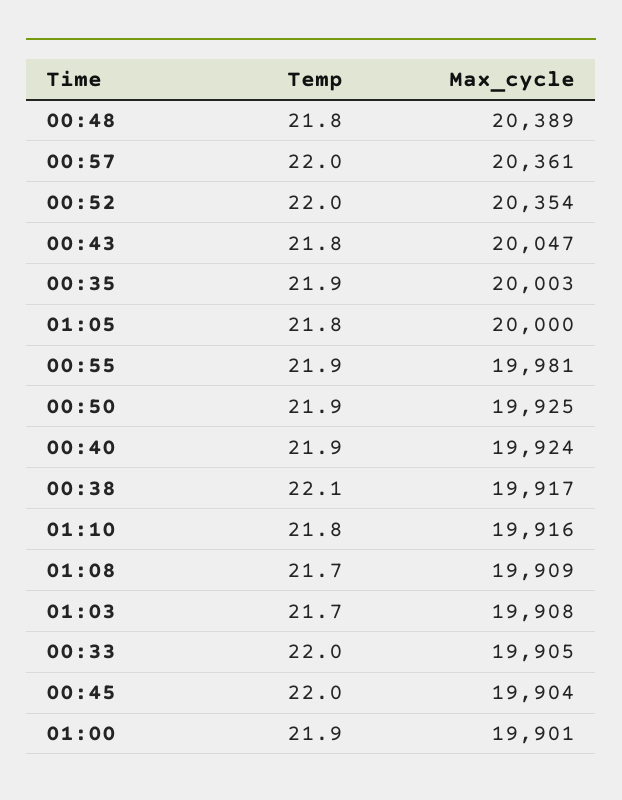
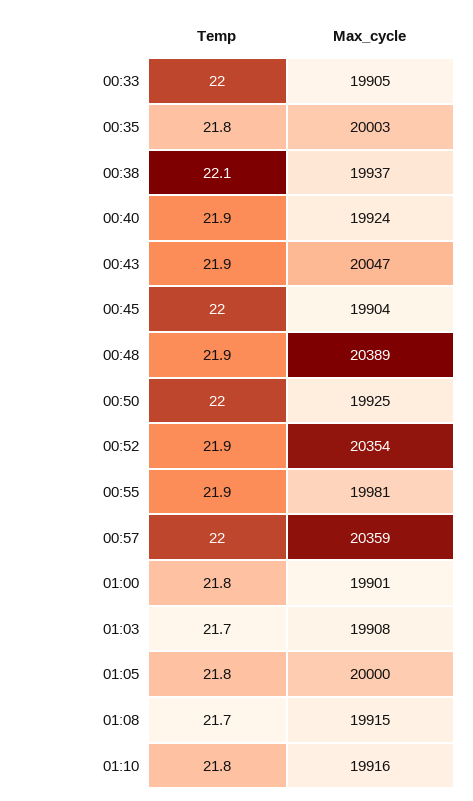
Temp, 00:48: 21.8 -> 21.9
Max_cycle, 00:57: 20361 -> 20359
Temp, 00:52: 22 -> 21.9
Temp, 00:43: 21.8 -> 21.9
Temp, 00:35: 21.9 -> 21.8
Temp, 00:50: 21.9 -> 22
Max_cycle, 00:38: 19917 -> 19937
Max_cycle, 01:08: 19909 -> 19915
Temp, 01:00: 21.9 -> 21.8

